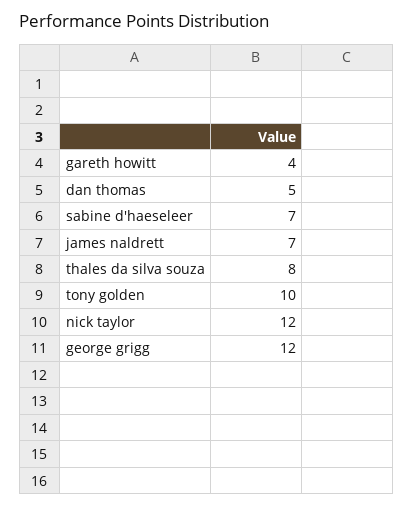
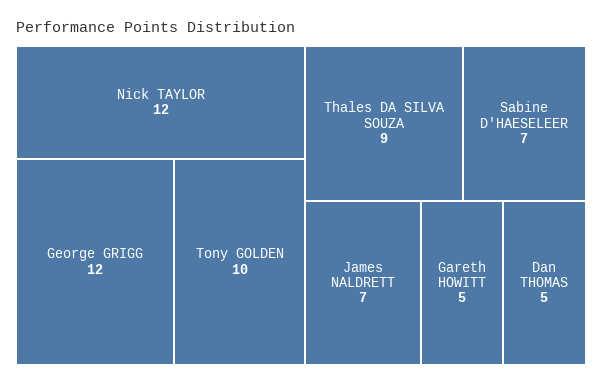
gareth howitt: 4 -> 5
thales da silva souza: 8 -> 9

